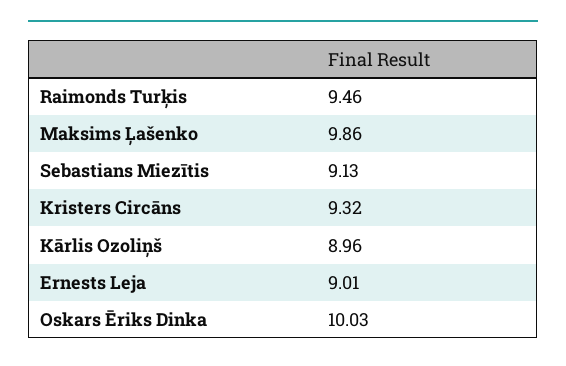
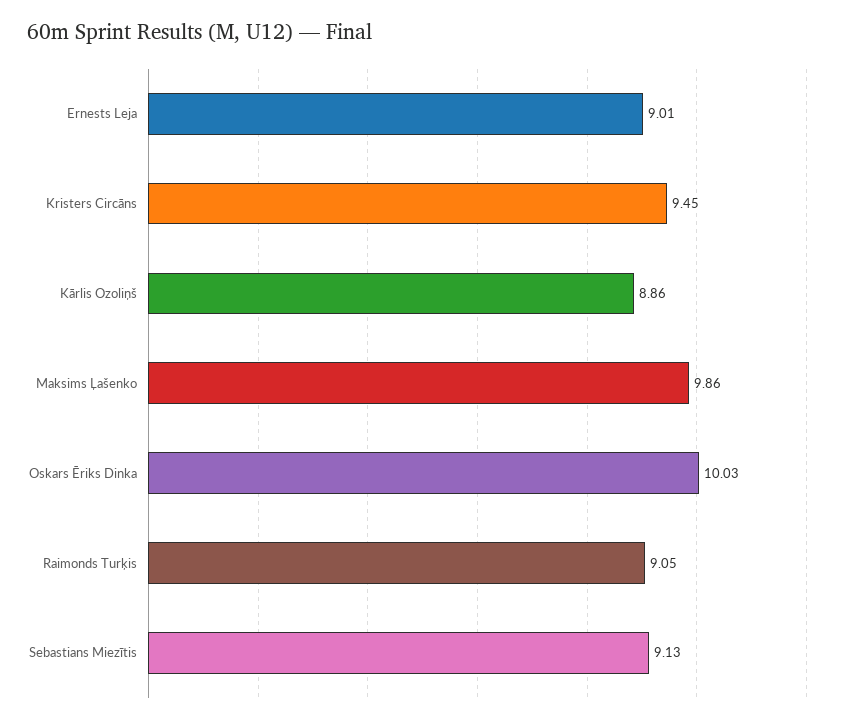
Raimonds Turķis: 9.46 -> 9.05
Kristers Circāns: 9.32 -> 9.45
Kārlis Ozoliņš: 8.96 -> 8.86

